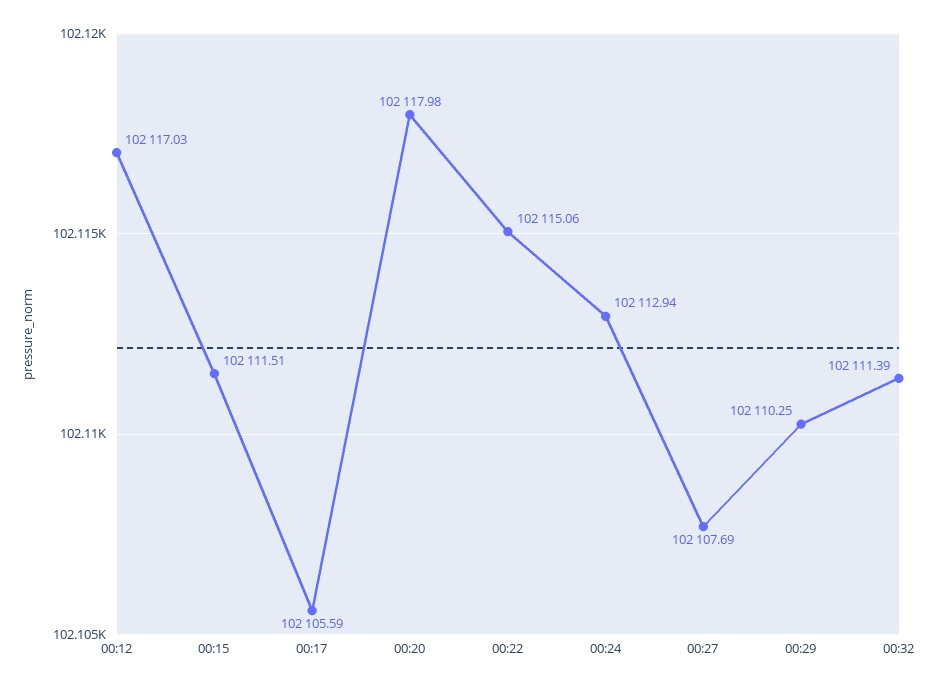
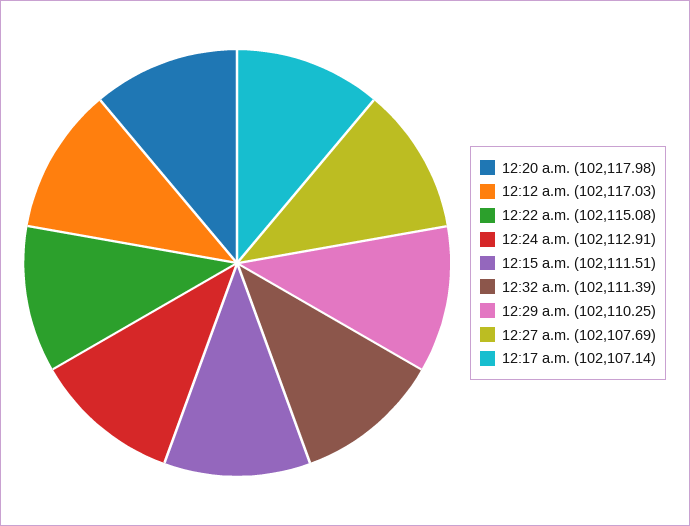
00:17: 102105.59 -> 102107.14
00:22: 102115.06 -> 102115.08
00:24: 102112.94 -> 102112.91

